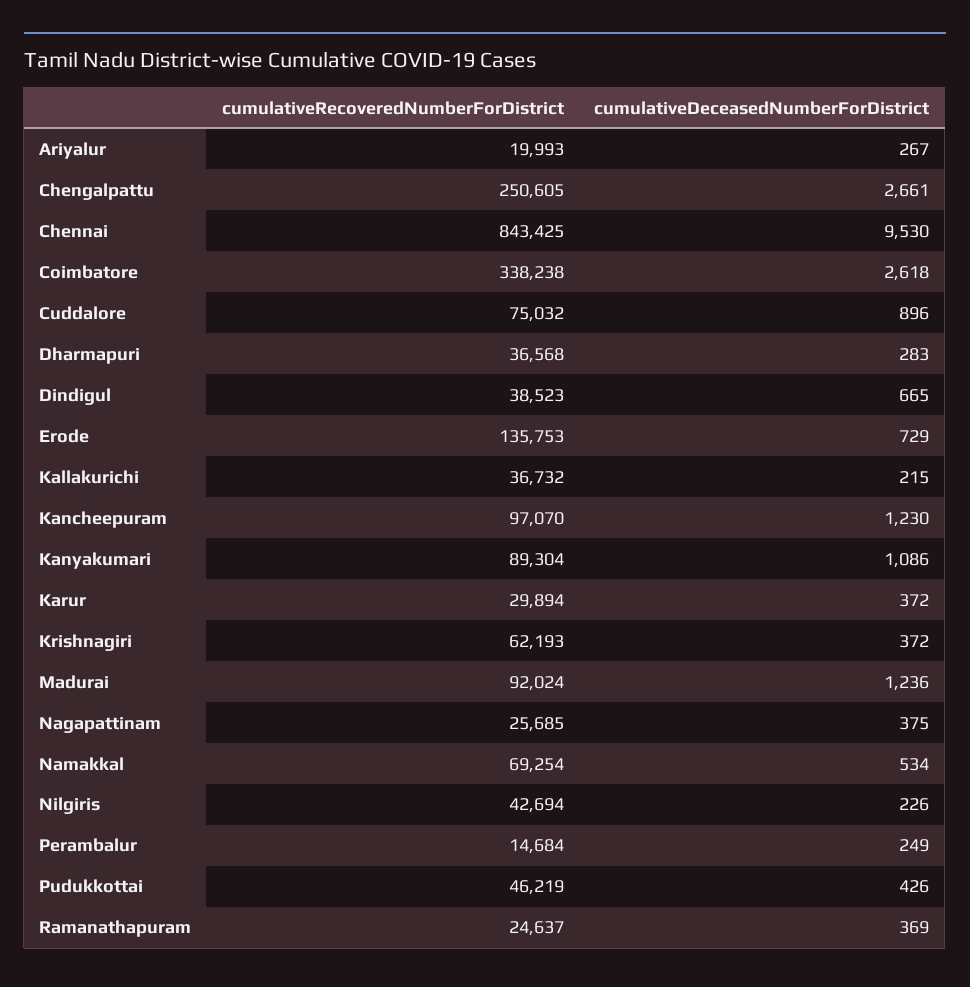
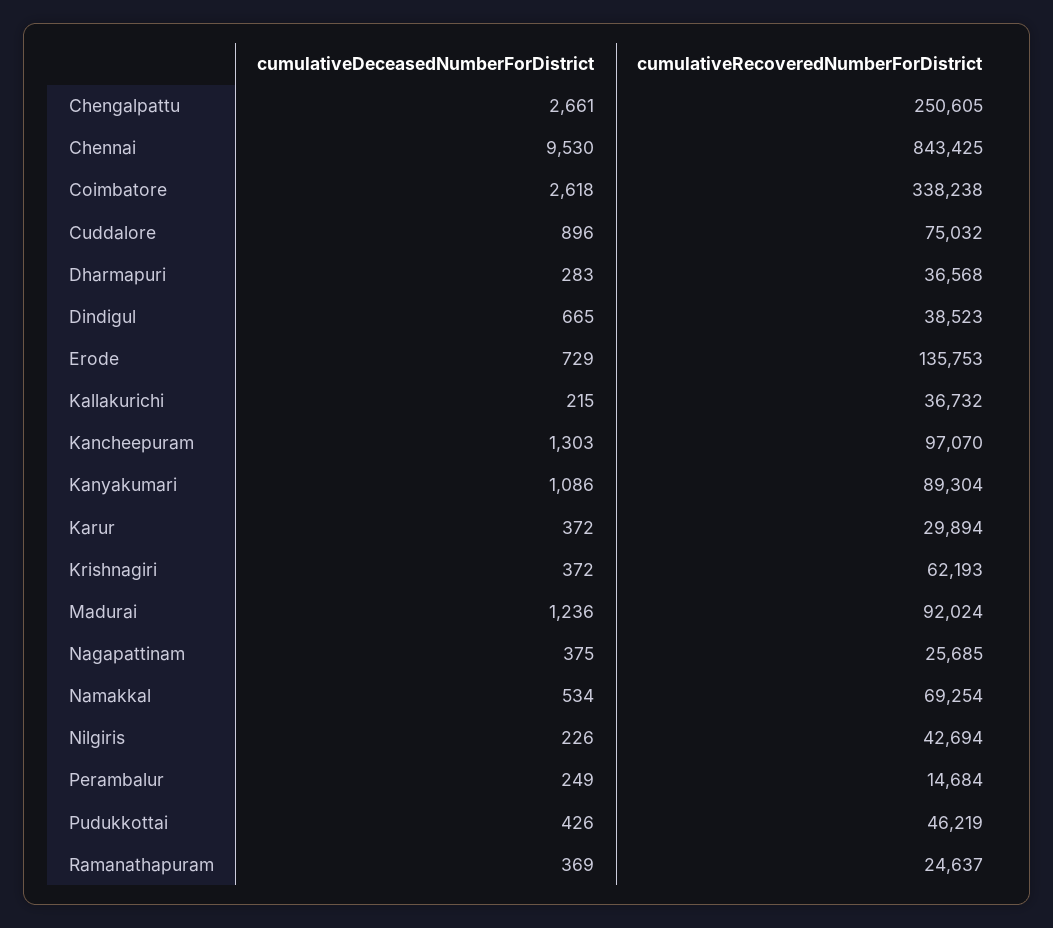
cumulativeRecoveredNumberForDistrict, Ariyalur: 19993 -> none
cumulativeDeceasedNumberForDistrict, Ariyalur: 267 -> none
cumulativeDeceasedNumberForDistrict, Kancheepuram: 1230 -> 1303

